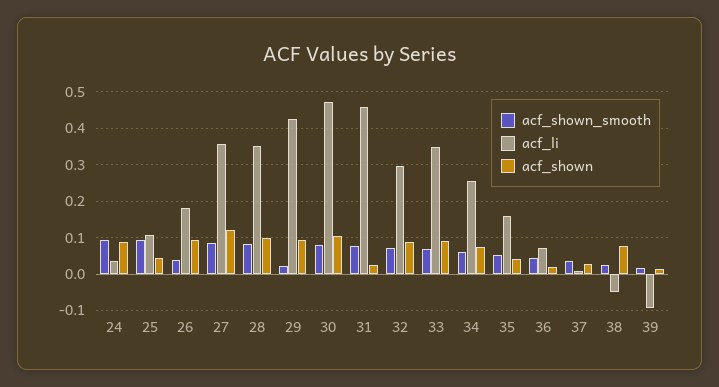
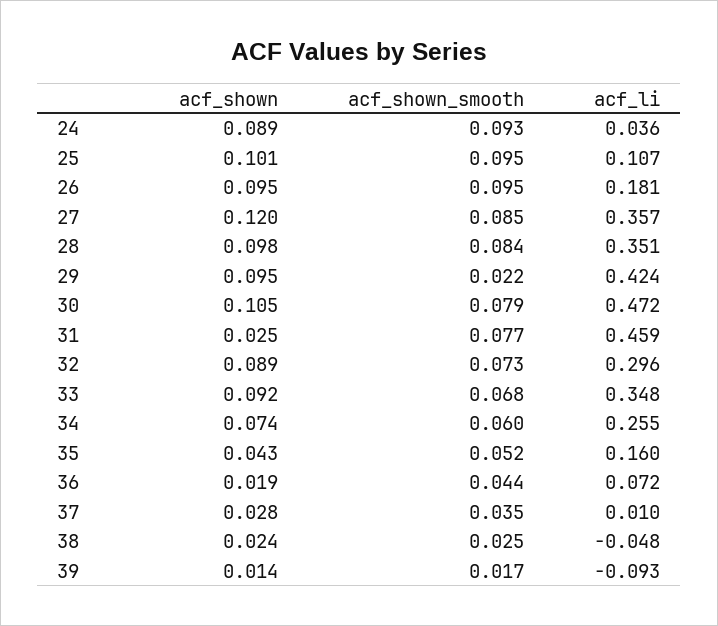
acf_shown, 25: 0.04 -> 0.101
acf_shown_smooth, 26: 0.04 -> 0.095
acf_shown, 38: 0.08 -> 0.024

